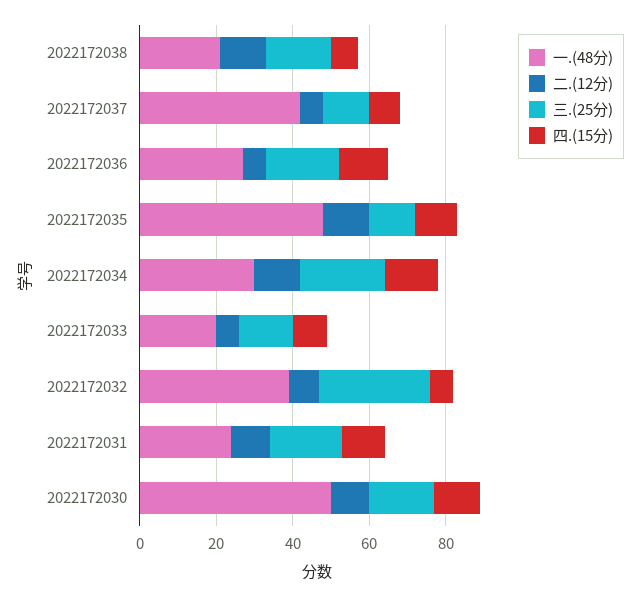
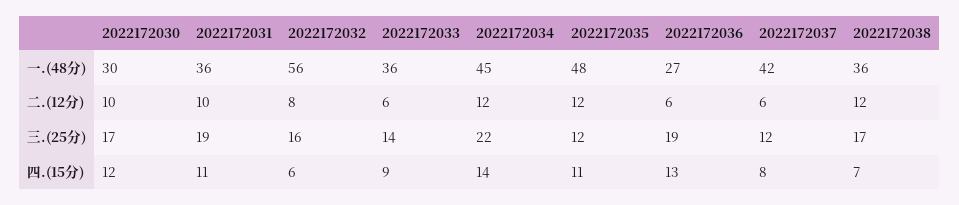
一.(48分), 2022172038: 20 -> 36
一.(48分), 2022172034: 30 -> 45
一.(48分), 2022172033: 20 -> 36
一.(48分), 2022172032: 40 -> 56
三.(25分), 2022172032: 30 -> 16
一.(48分), 2022172031: 25 -> 36
一.(48分), 2022172030: 50 -> 30

